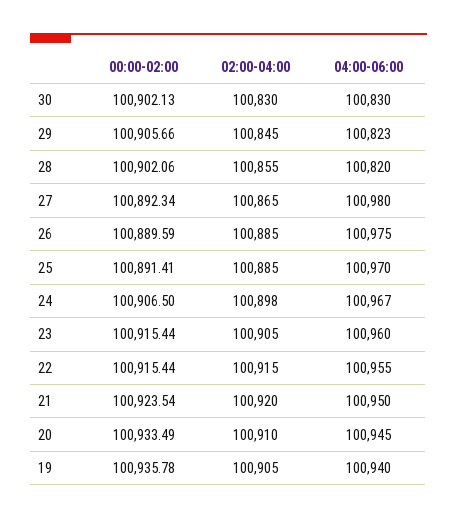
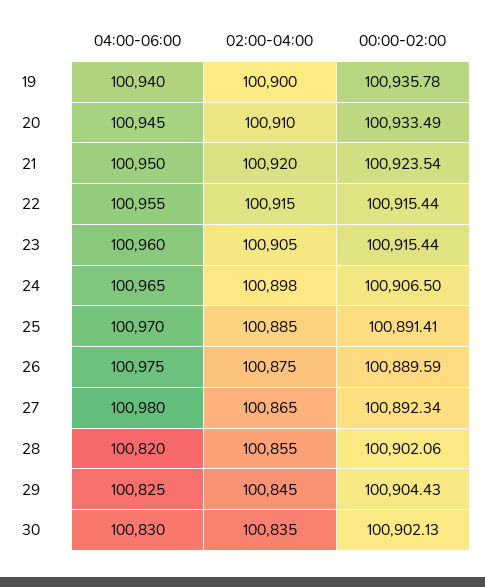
02:00-04:00, 30: 100830 -> 100835
00:00-02:00, 29: 100905.66 -> 100904.43
04:00-06:00, 29: 100823 -> 100825
02:00-04:00, 26: 100885 -> 100875
04:00-06:00, 24: 100967 -> 100965
02:00-04:00, 19: 100905 -> 100900

